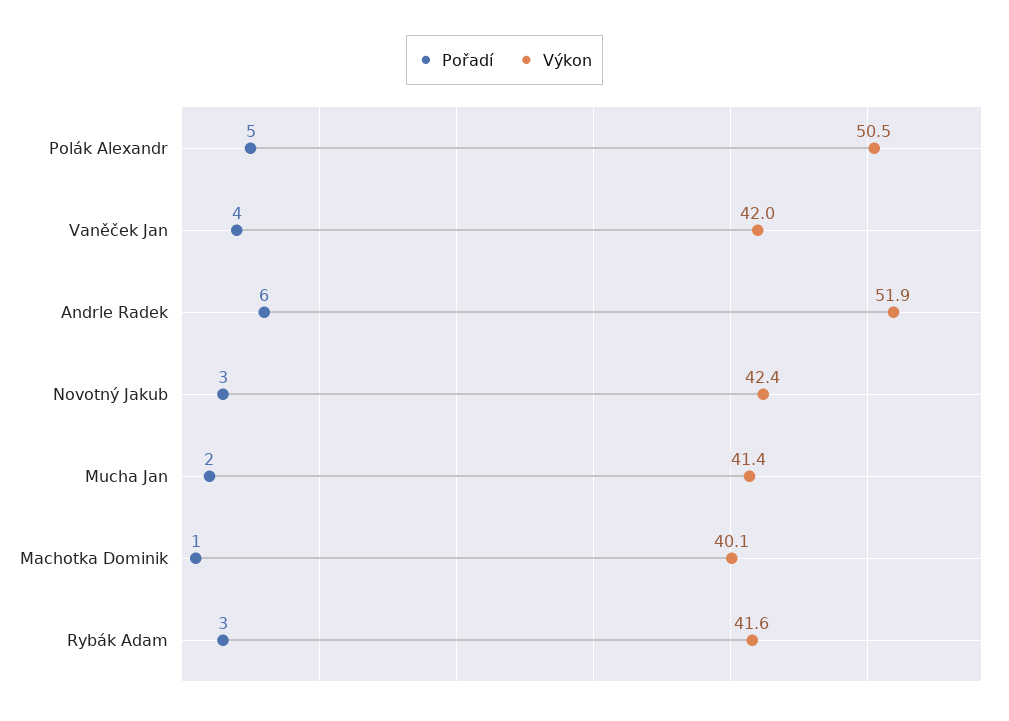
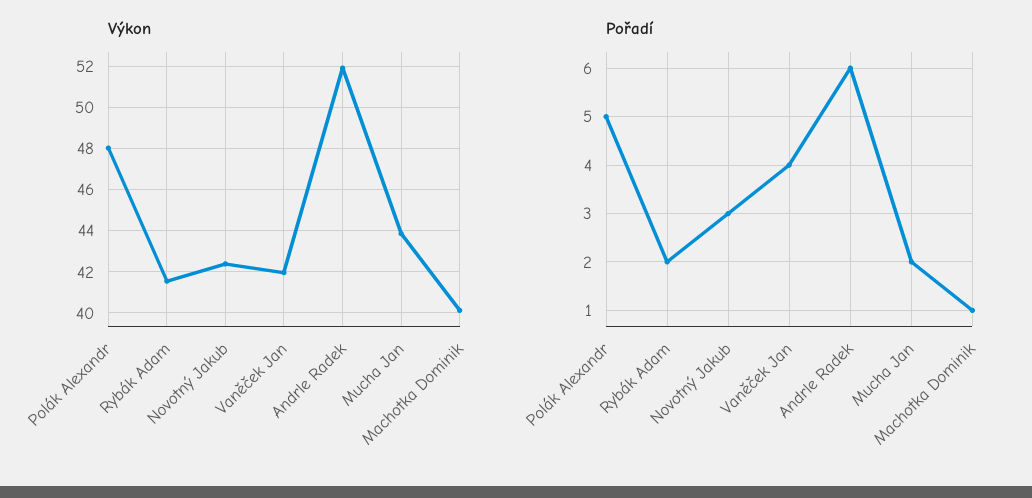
Výkon, Polák Alexandr: 50.5 -> 48
Výkon, Mucha Jan: 41.4 -> 44
Pořadí, Rybák Adam: 3 -> 2

